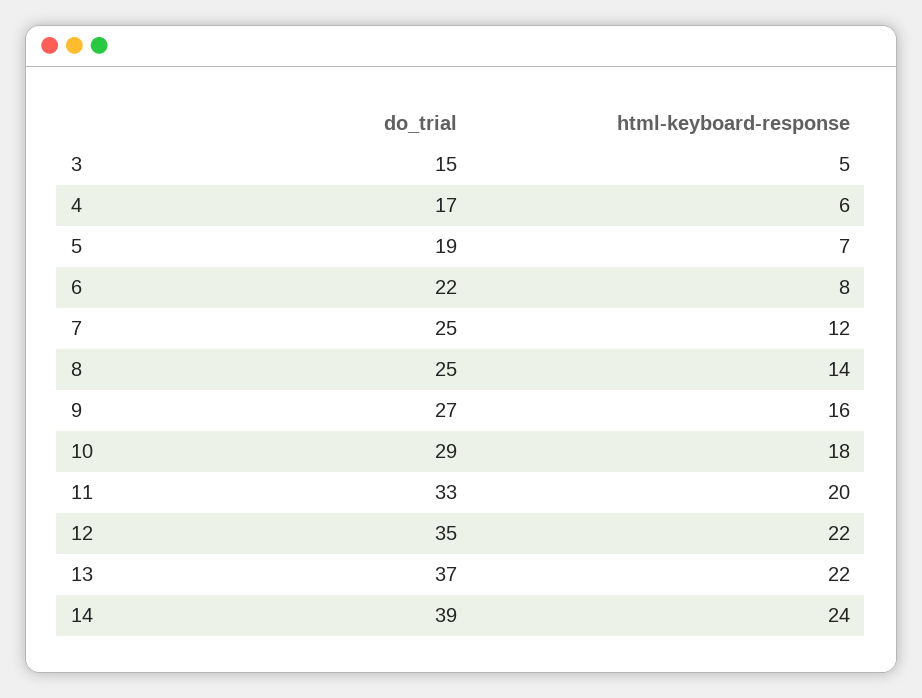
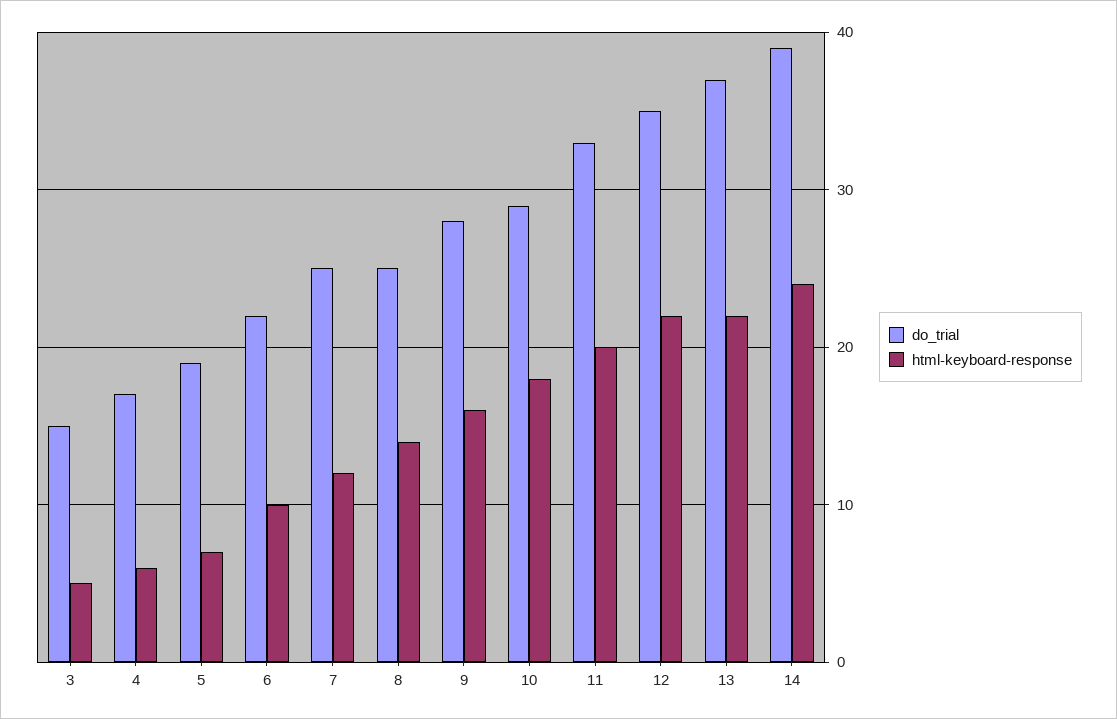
html-keyboard-response, 6: 8 -> 10
do_trial, 9: 27 -> 28

